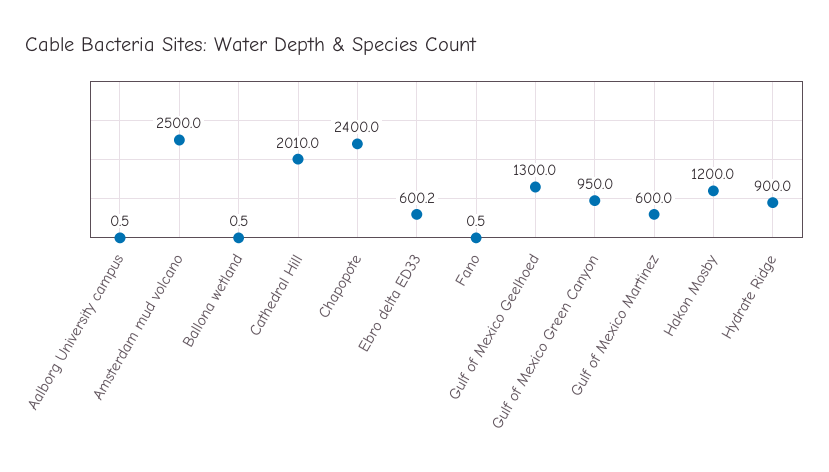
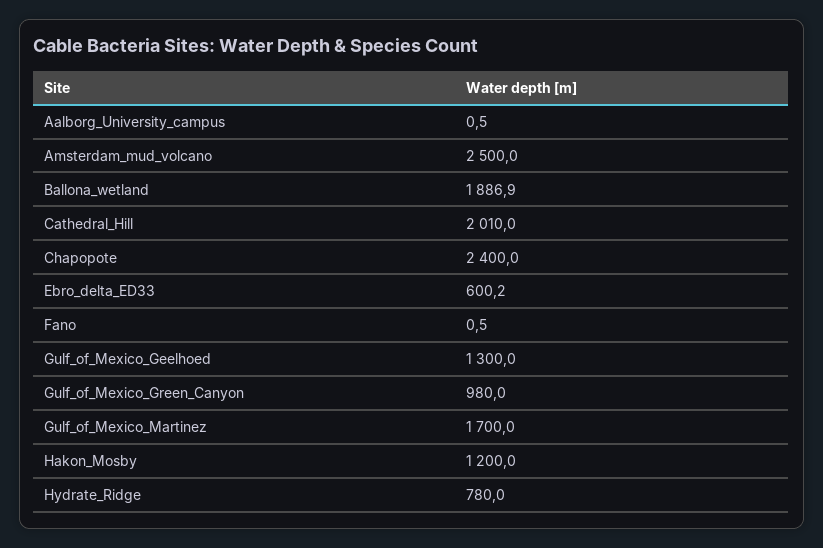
Ballona wetland: 0.5 -> 1886.9
Gulf of Mexico Green Canyon: 950 -> 980
Gulf of Mexico Martinez: 600 -> 1700
Hydrate Ridge: 900 -> 780

